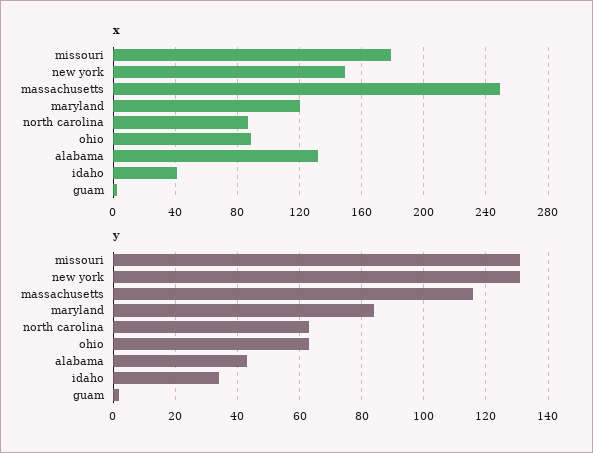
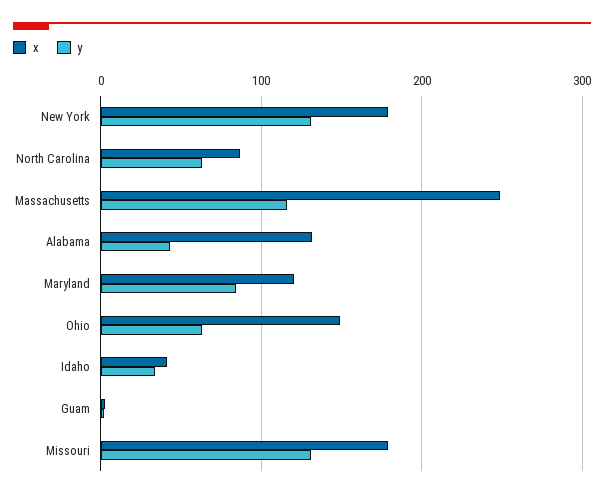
x, new york: 150 -> 180
x, ohio: 90 -> 150

